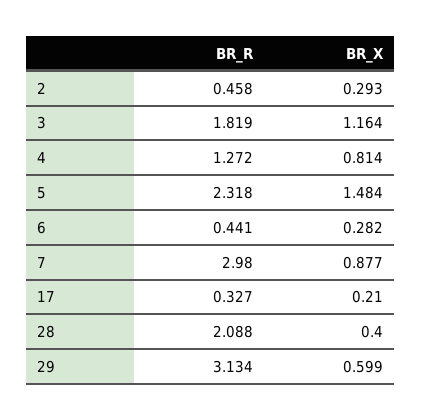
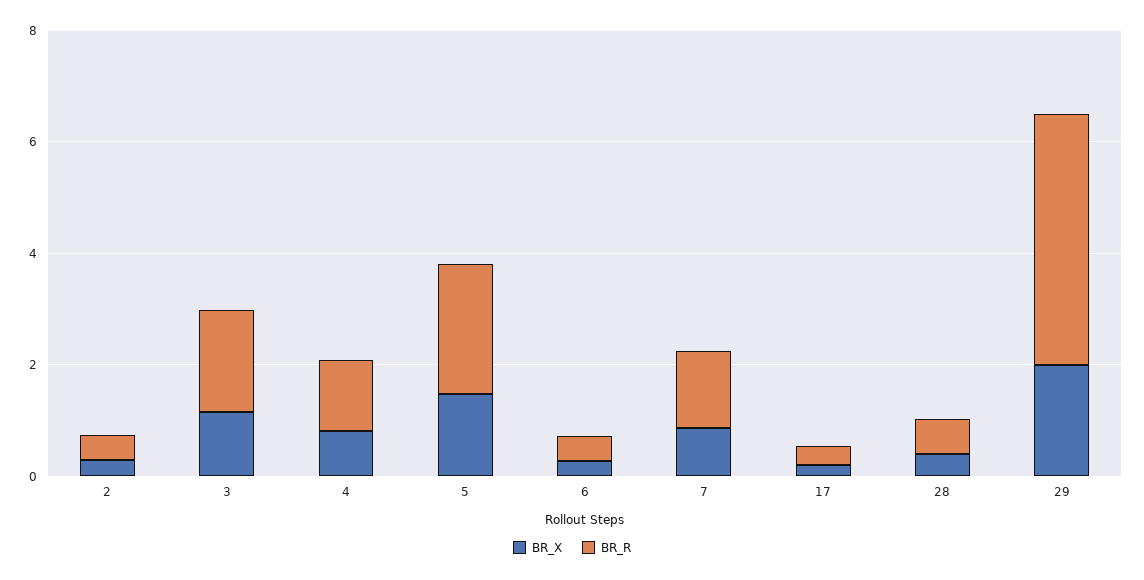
BR_R, 7: 2.98 -> 1.5
BR_R, 28: 2.088 -> 0.5
BR_R, 29: 3.134 -> 4.5
BR_X, 29: 0.599 -> 2

